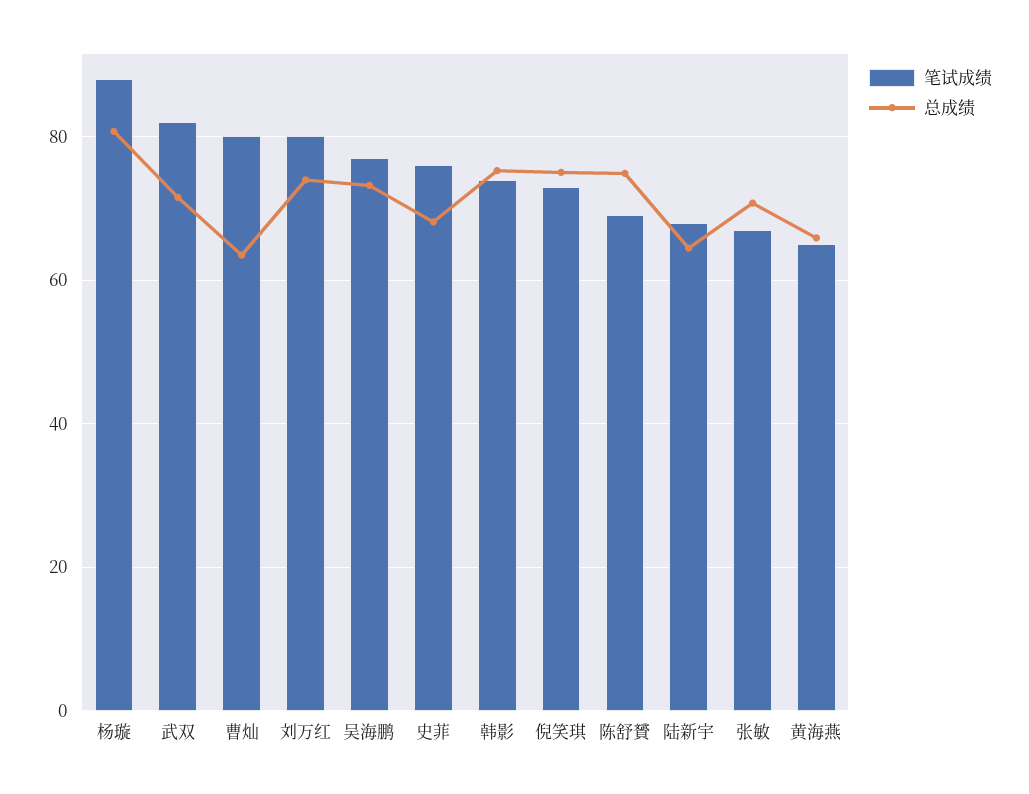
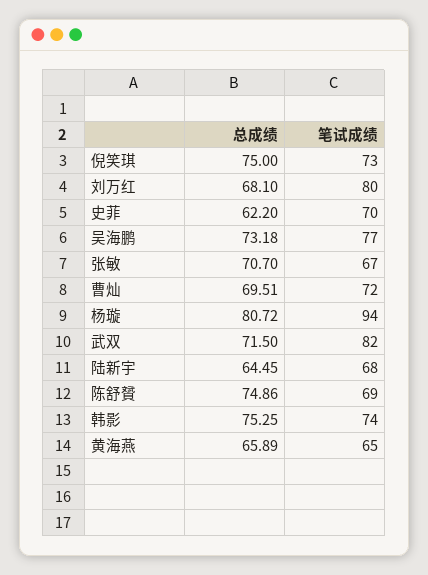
笔试成绩, 杨璇: 88 -> 94
笔试成绩, 曹灿: 80 -> 72
总成绩, 曹灿: 64 -> 69.51
总成绩, 刘万红: 74 -> 68.1
笔试成绩, 史菲: 76 -> 70
总成绩, 史菲: 68 -> 62.2

